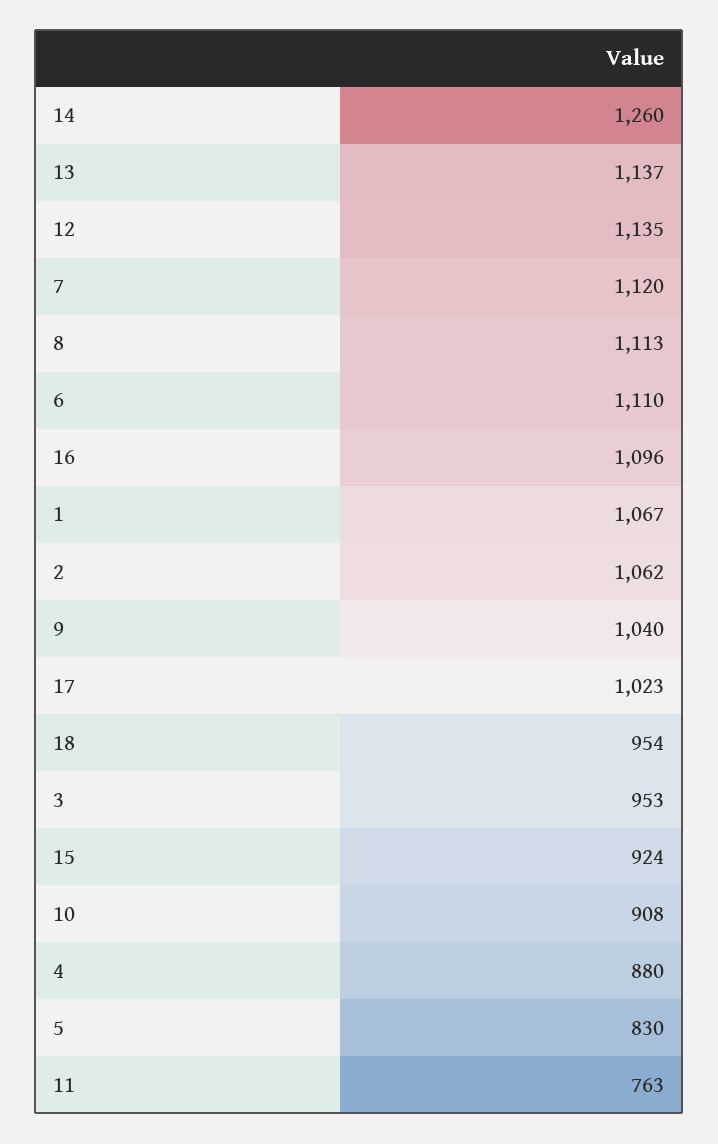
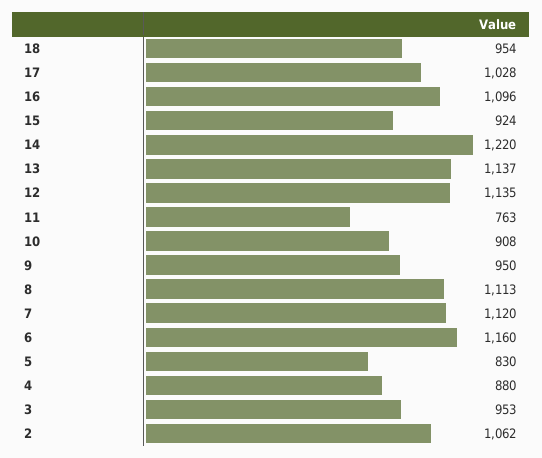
14: 1260 -> 1220
6: 1110 -> 1160
1: 1067 -> none
9: 1040 -> 950
17: 1023 -> 1028

